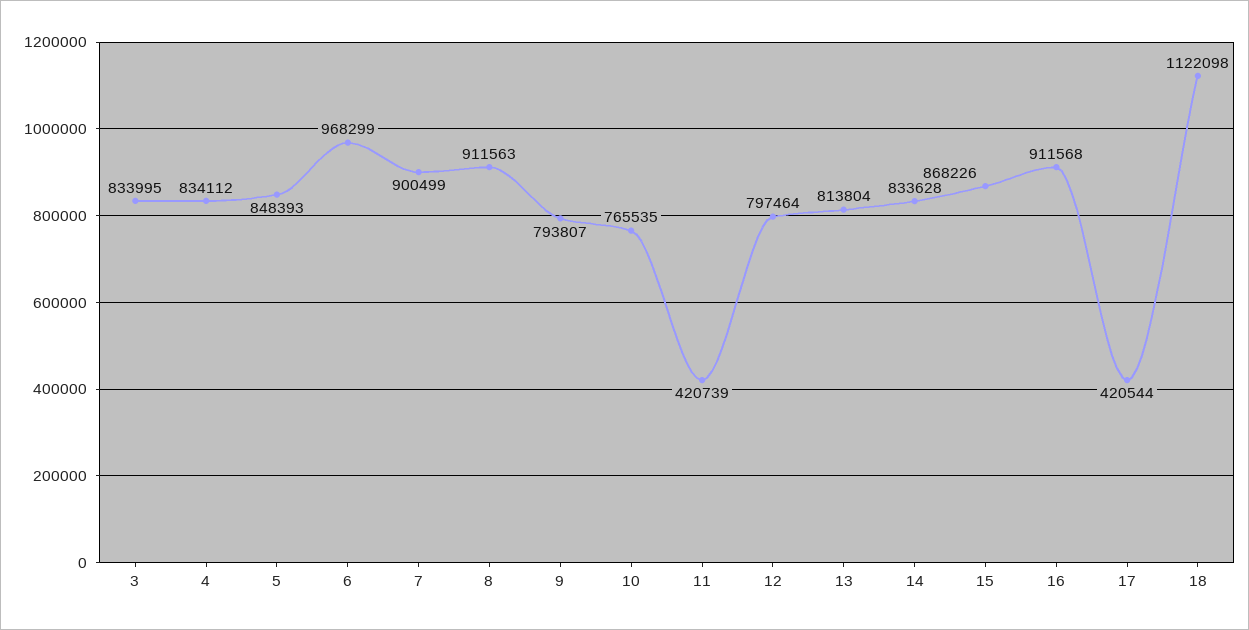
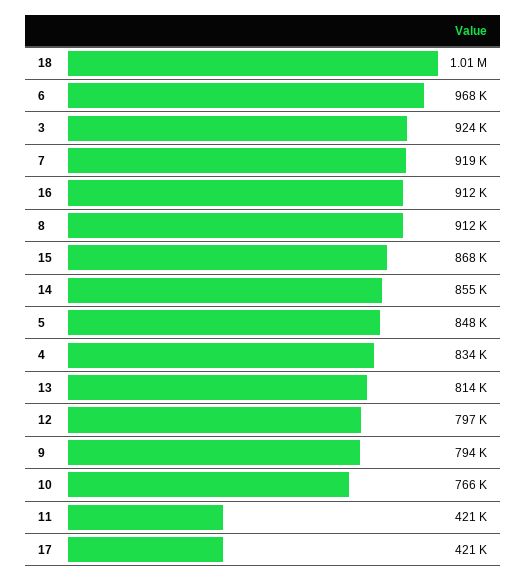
3: 833995 -> 924000
7: 900499 -> 919000
14: 833628 -> 855000
18: 1122098 -> 1010000

